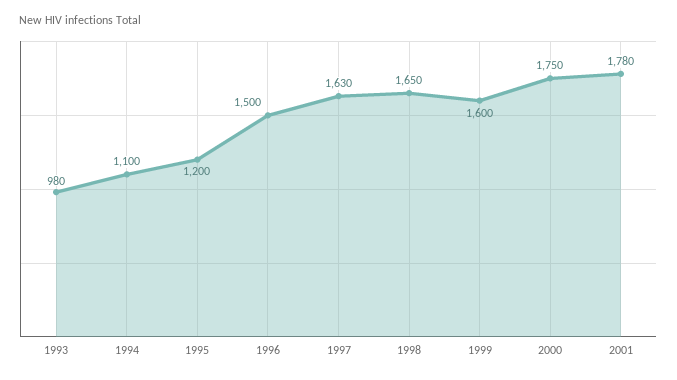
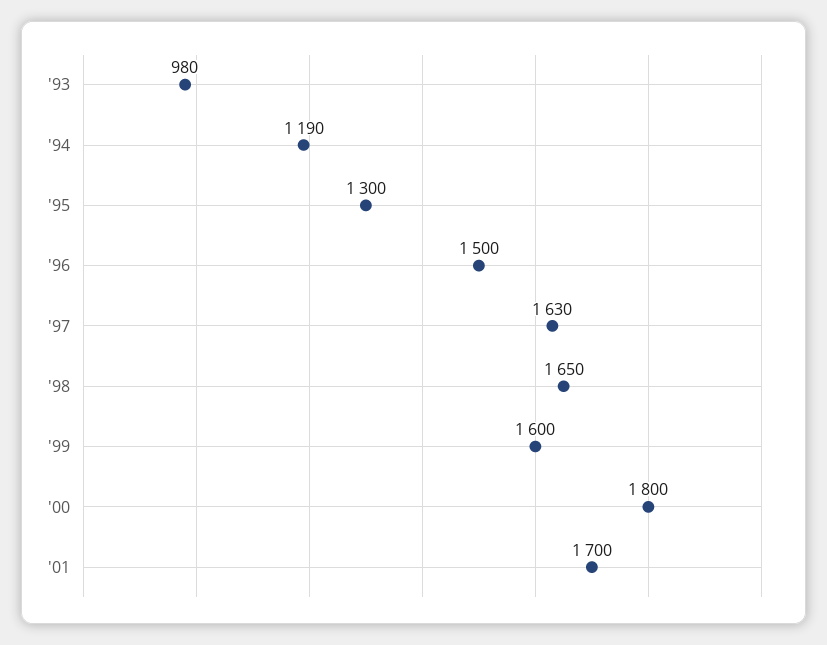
1994: 1100 -> 1190
1995: 1200 -> 1300
2000: 1750 -> 1800
2001: 1780 -> 1700

